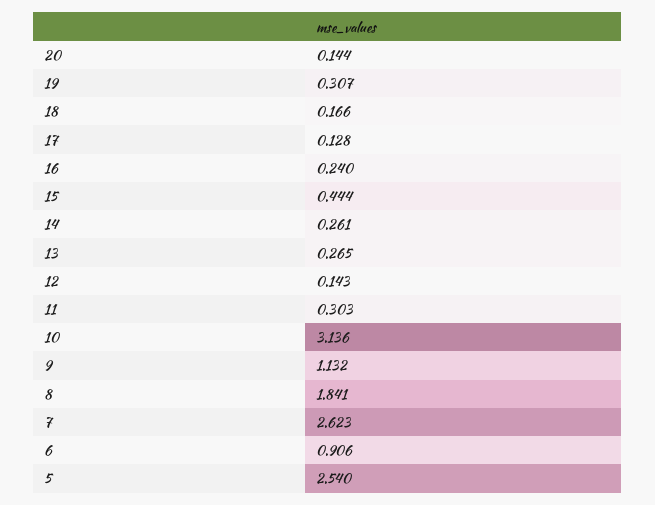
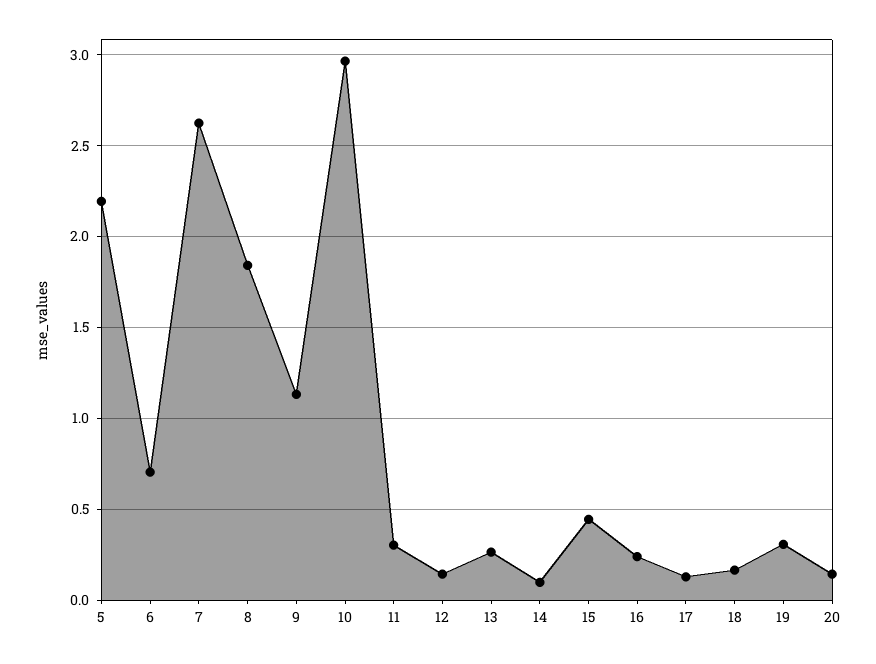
14: 0.261 -> 0.1
10: 3.136 -> 2.95
6: 0.906 -> 0.7
5: 2.54 -> 2.2

